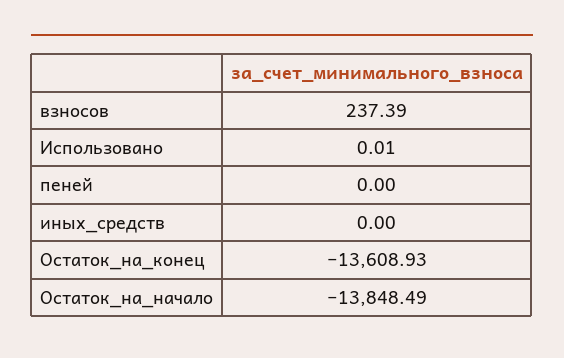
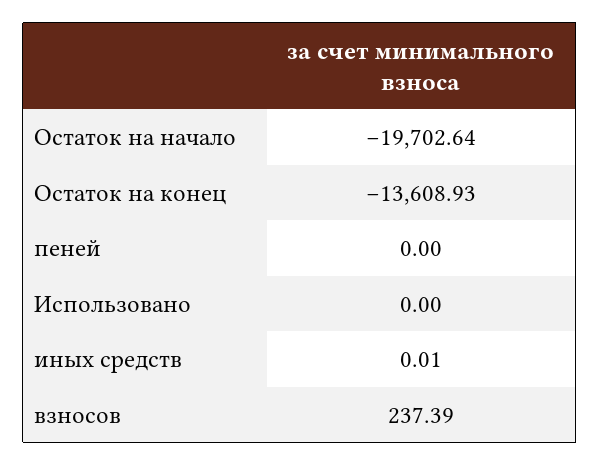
Использовано: 0.01 -> 0
иных_средств: 0 -> 0.01
Остаток_на_начало: -13848.49 -> -19702.64

